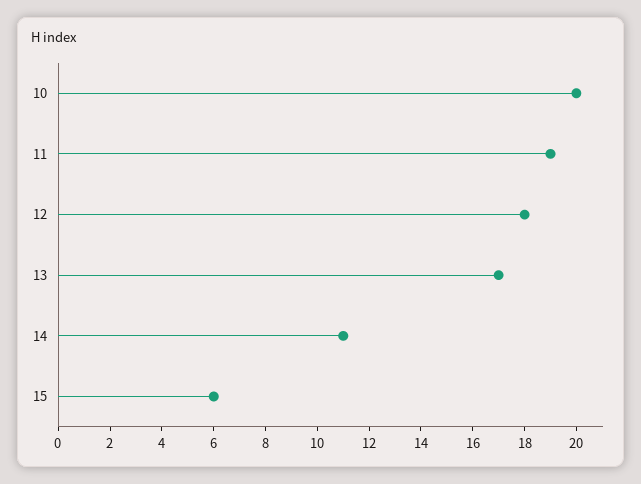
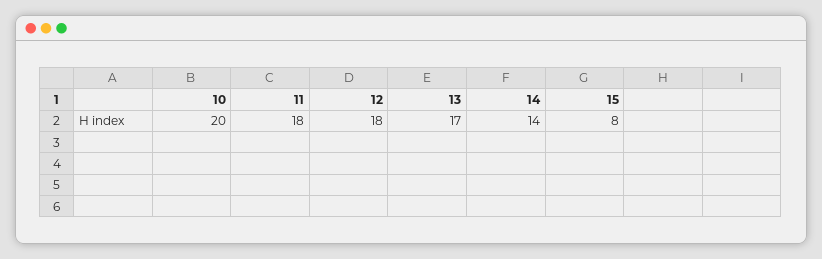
11: 19 -> 18
14: 11 -> 14
15: 6 -> 8

